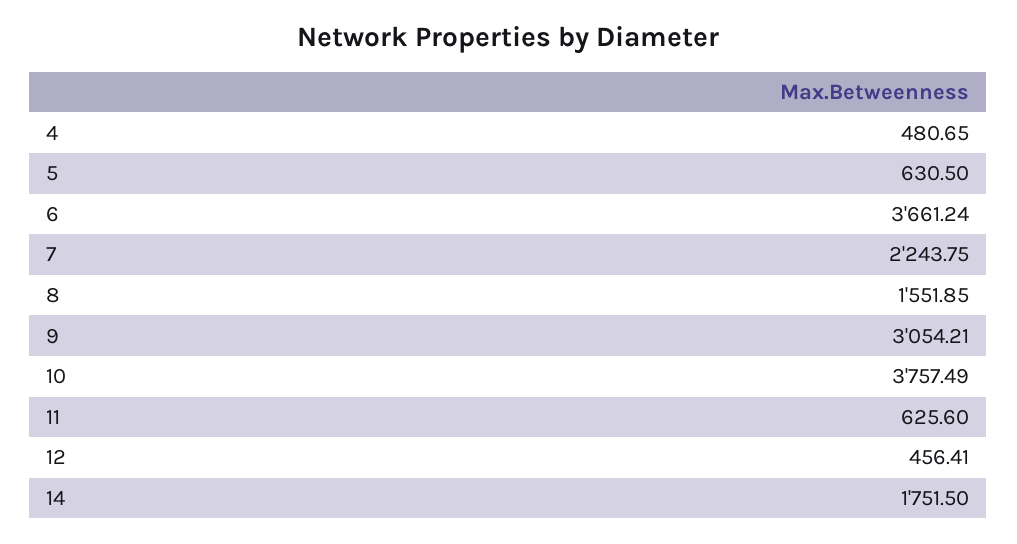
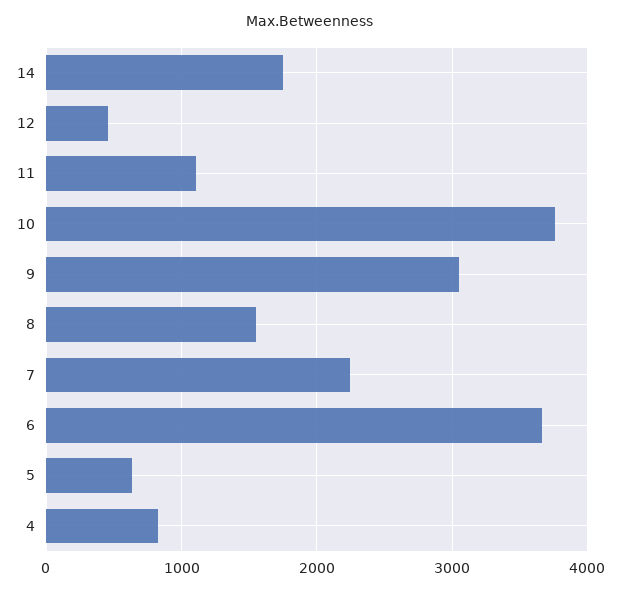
4: 480.65 -> 800
11: 625.6 -> 1100

